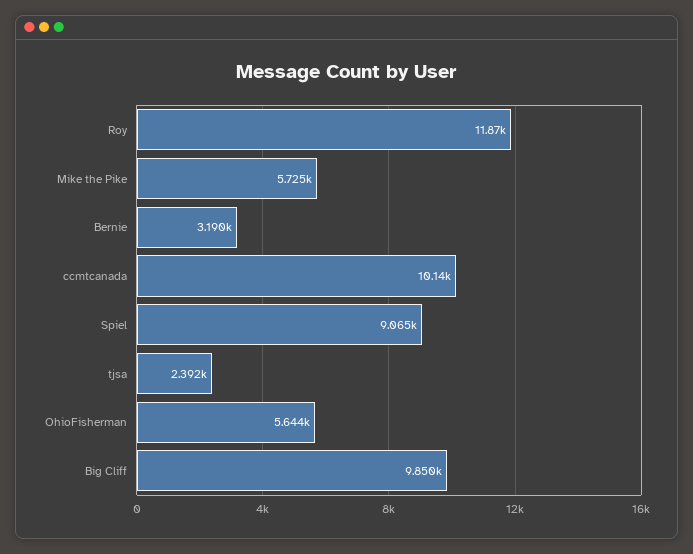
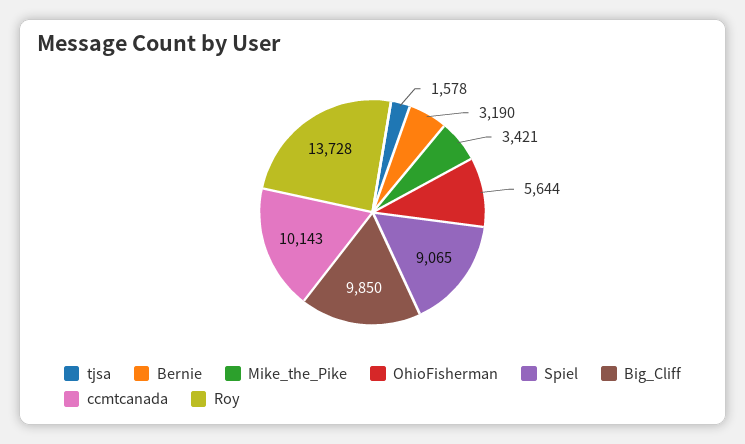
Roy: 11870 -> 13728
Mike the Pike: 5725 -> 3421
tjsa: 2392 -> 1578

